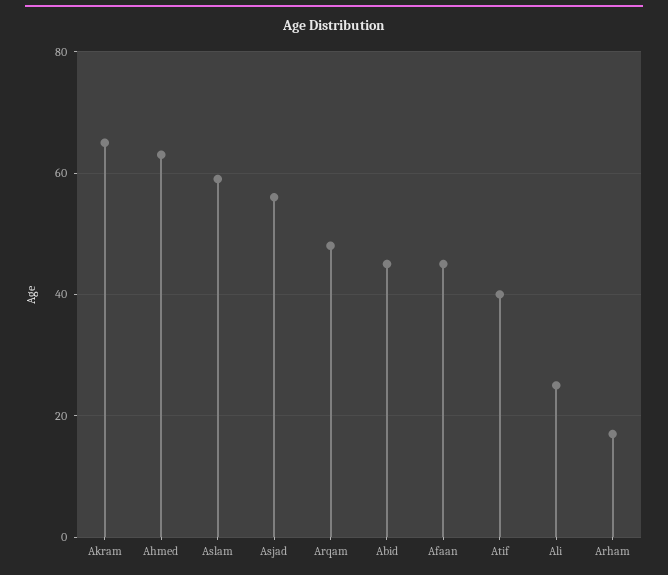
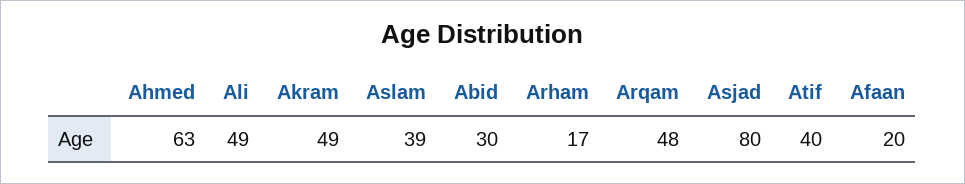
Akram: 65 -> 49
Aslam: 60 -> 39
Asjad: 55 -> 80
Abid: 45 -> 30
Afaan: 45 -> 20
Ali: 25 -> 49

